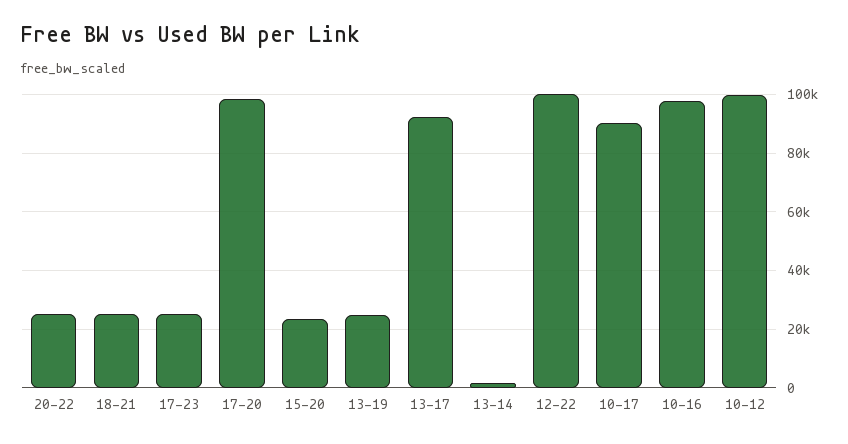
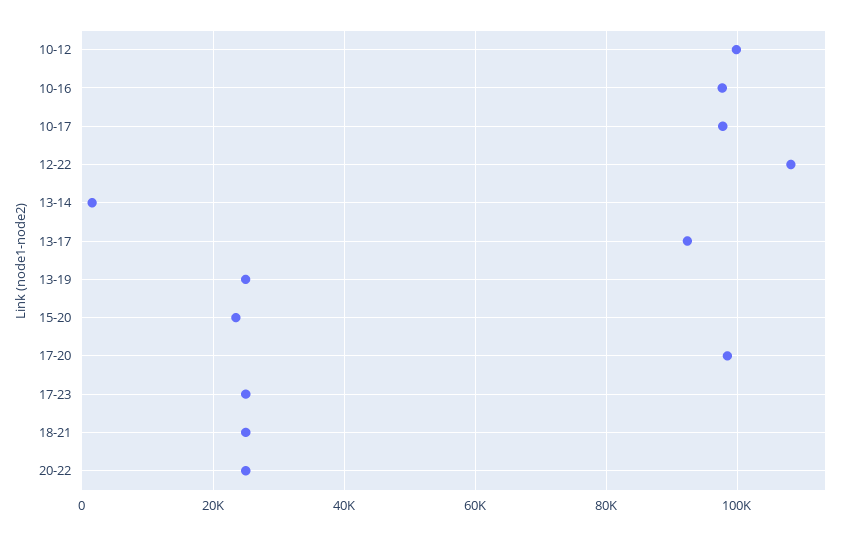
12-22: 100000 -> 108000
10-17: 90000 -> 98000

